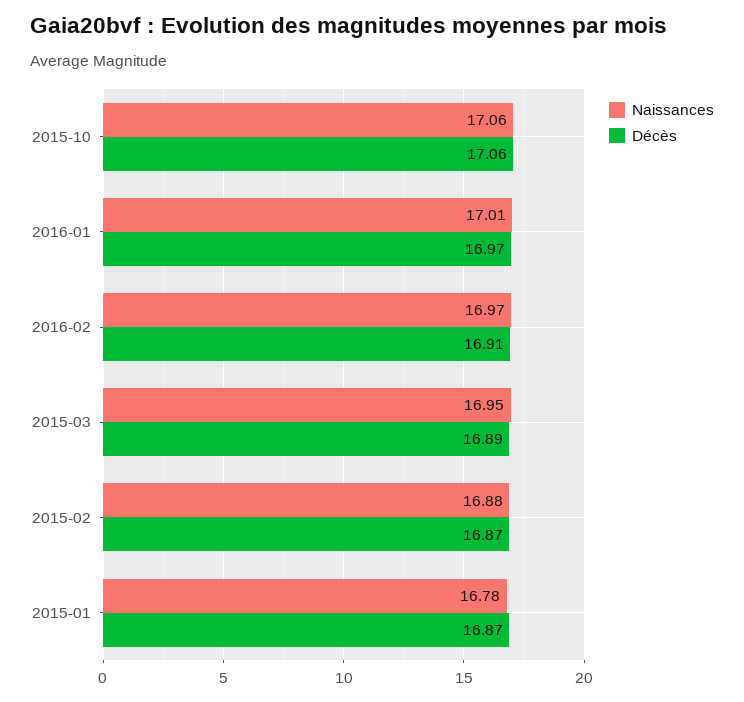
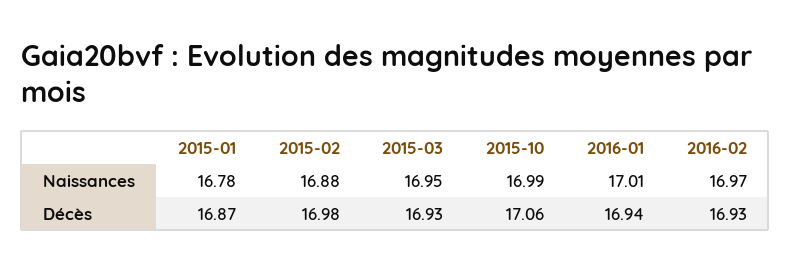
Naissances, 2015-10: 17.06 -> 16.99
Décès, 2016-01: 16.97 -> 16.94
Décès, 2016-02: 16.91 -> 16.93
Décès, 2015-03: 16.89 -> 16.93
Décès, 2015-02: 16.87 -> 16.98

